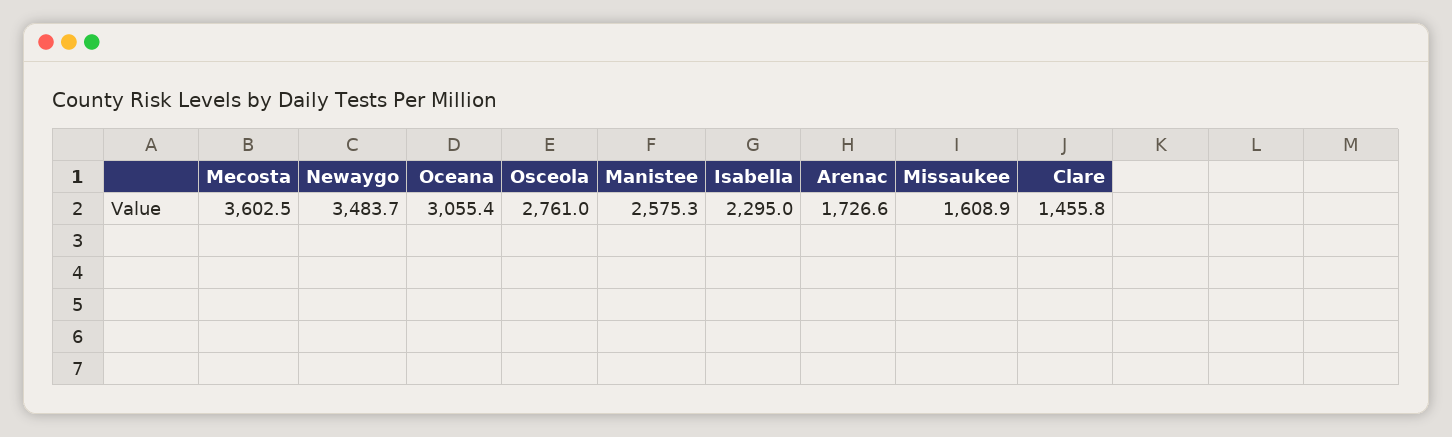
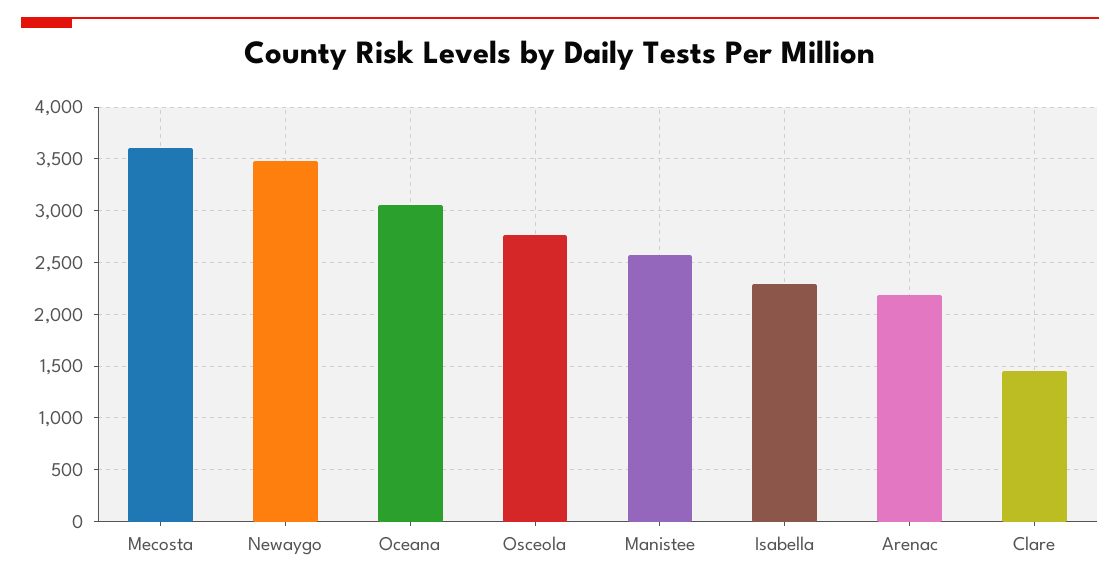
Arenac: 1726.6 -> 2200
Missaukee: 1608.9 -> none

